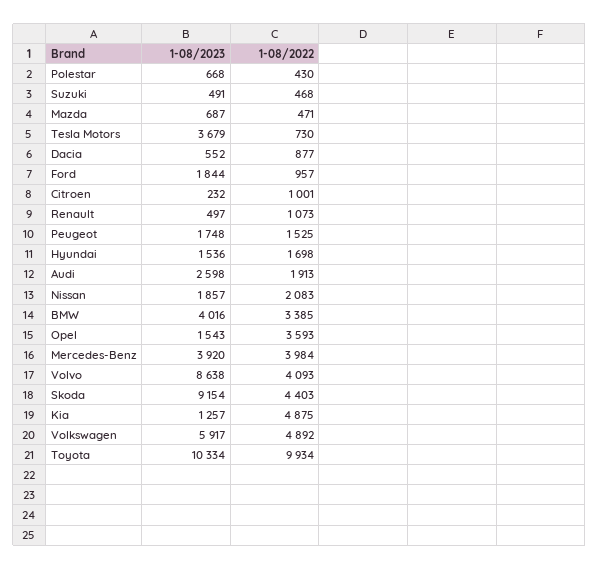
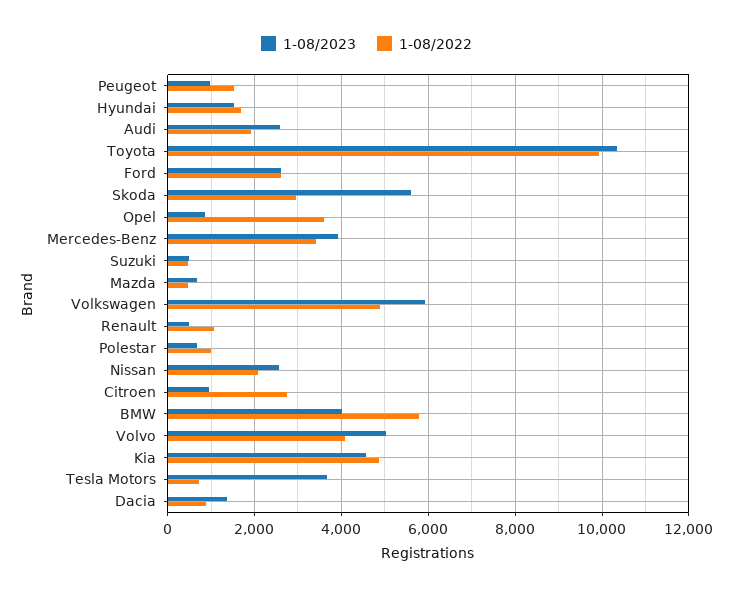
1-08/2022, Polestar: 430 -> 1000
1-08/2023, Dacia: 552 -> 1400
1-08/2023, Ford: 1844 -> 2600
1-08/2022, Ford: 957 -> 2600
1-08/2023, Citroen: 232 -> 1000
1-08/2022, Citroen: 1001 -> 2800
1-08/2023, Peugeot: 1748 -> 1000
1-08/2023, Nissan: 1857 -> 2600
1-08/2022, BMW: 3385 -> 5800
1-08/2023, Opel: 1543 -> 800
1-08/2022, Mercedes-Benz: 3984 -> 3400
1-08/2023, Volvo: 8638 -> 5000
1-08/2023, Skoda: 9154 -> 5600
1-08/2022, Skoda: 4403 -> 3000
1-08/2023, Kia: 1257 -> 4600

